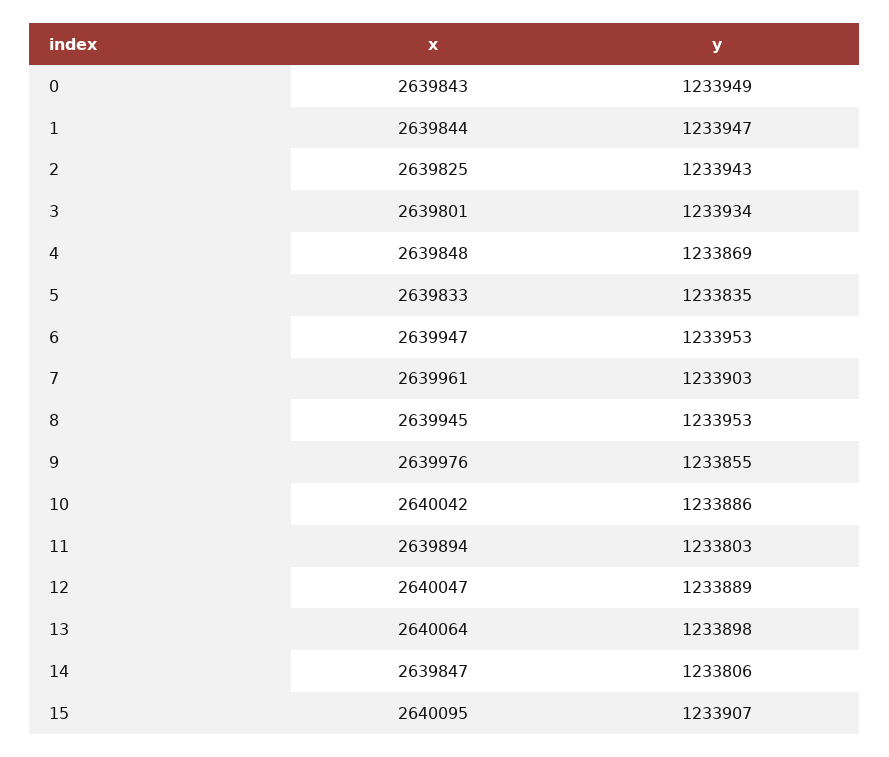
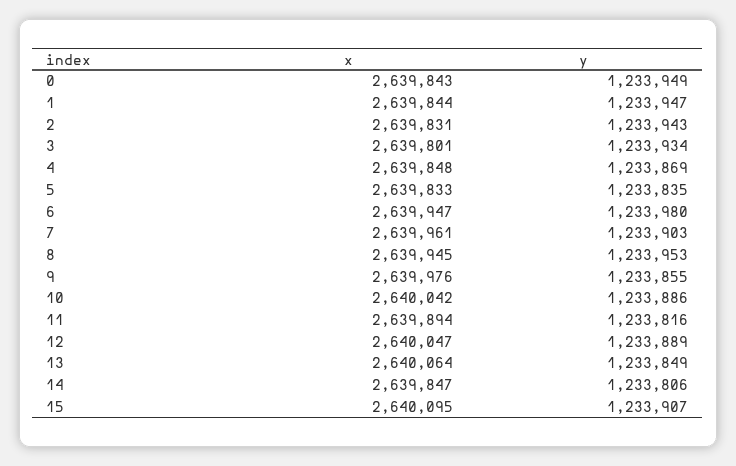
x, 2: 2639825 -> 2639831
y, 6: 1233953 -> 1233980
y, 11: 1233803 -> 1233816
y, 13: 1233898 -> 1233849

